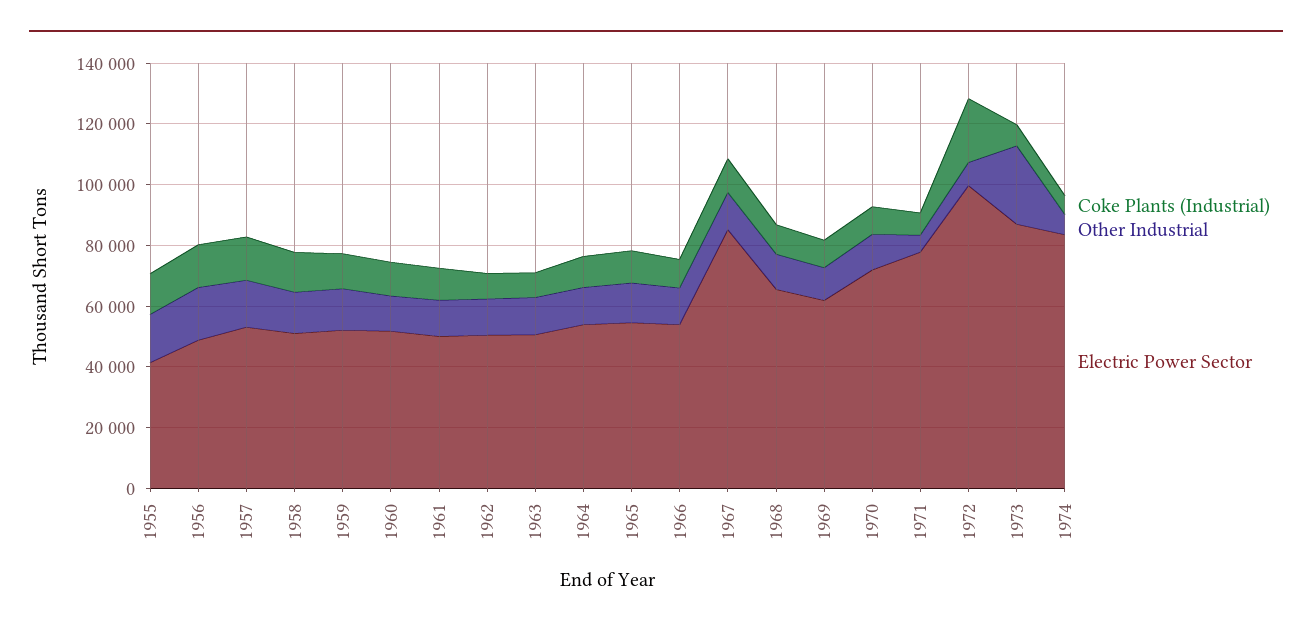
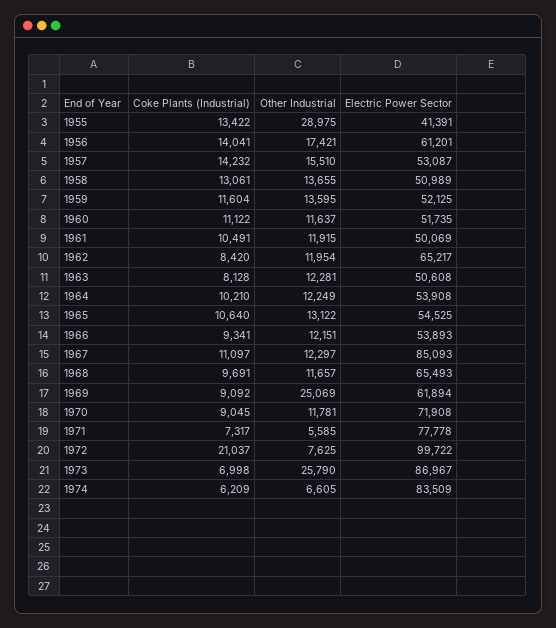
Other Industrial, 1955: 15000 -> 28975
Electric Power Sector, 1956: 50000 -> 61201
Electric Power Sector, 1962: 50000 -> 65217
Other Industrial, 1969: 10000 -> 25069

